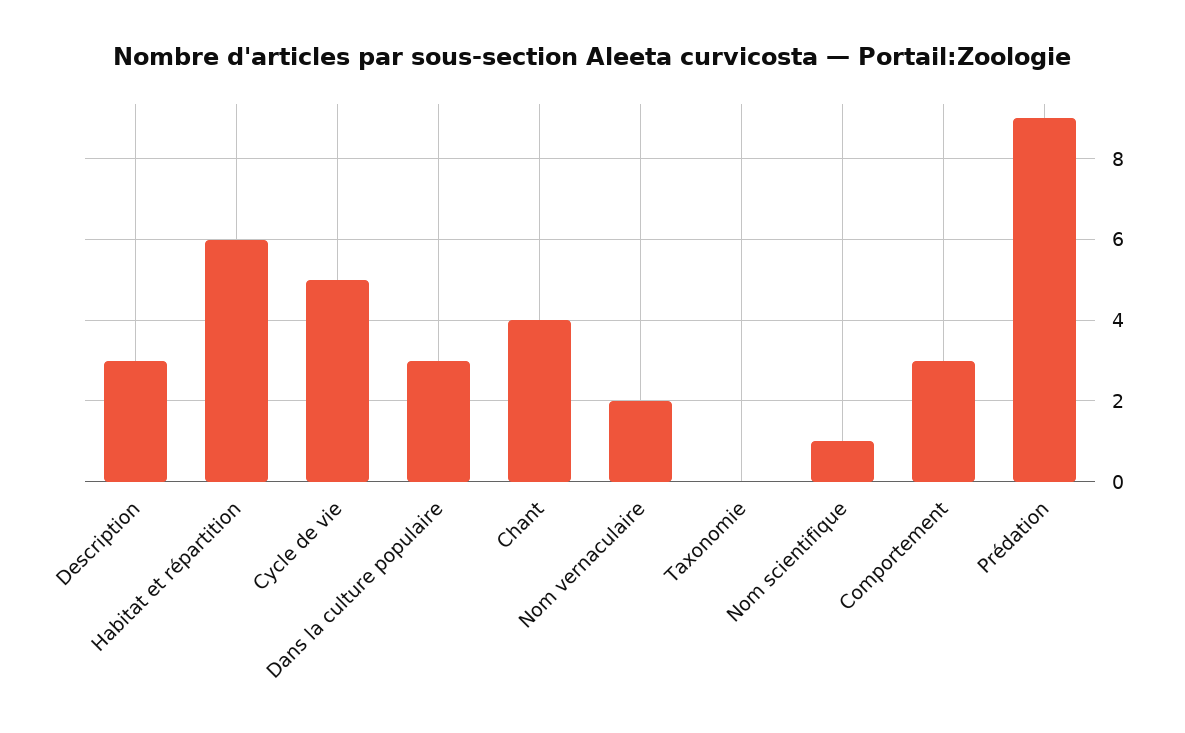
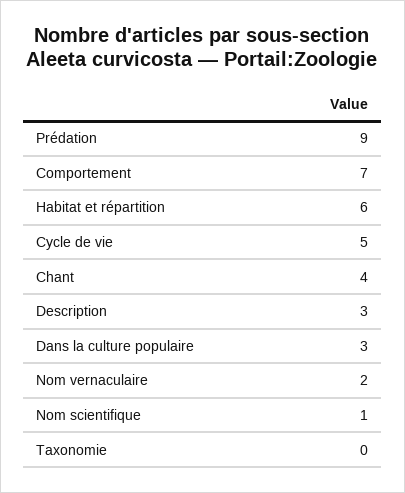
Comportement: 3 -> 7

